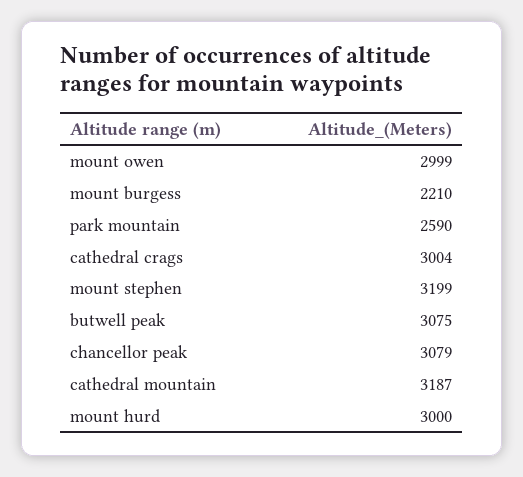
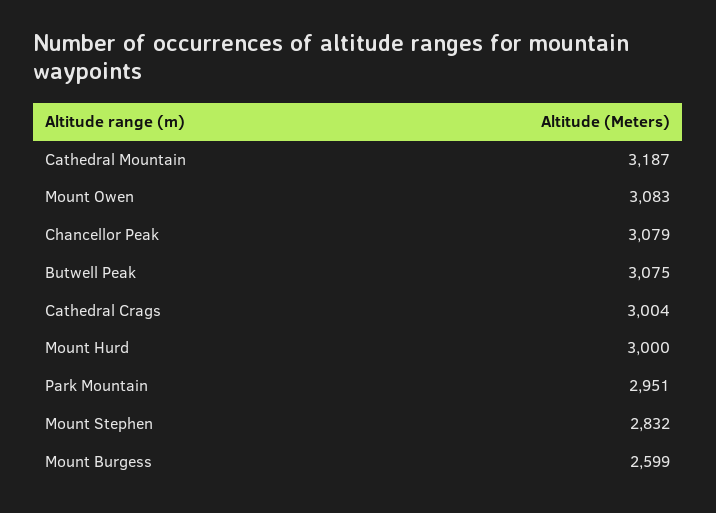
mount owen: 2999 -> 3083
mount burgess: 2210 -> 2599
park mountain: 2590 -> 2951
mount stephen: 3199 -> 2832

